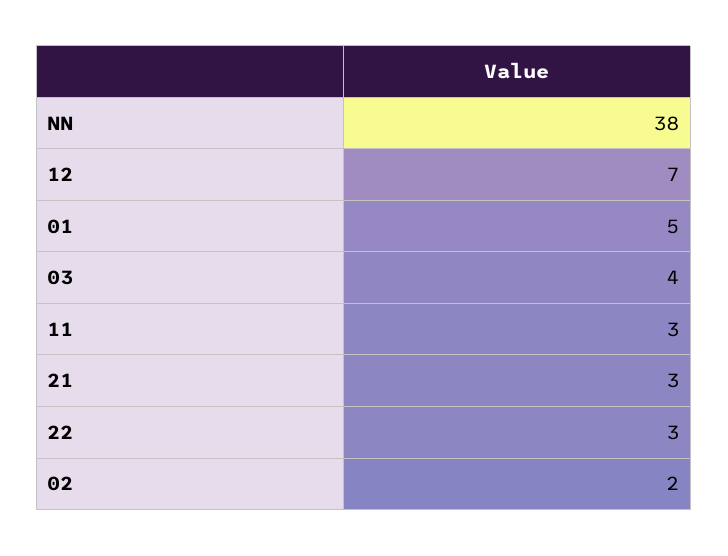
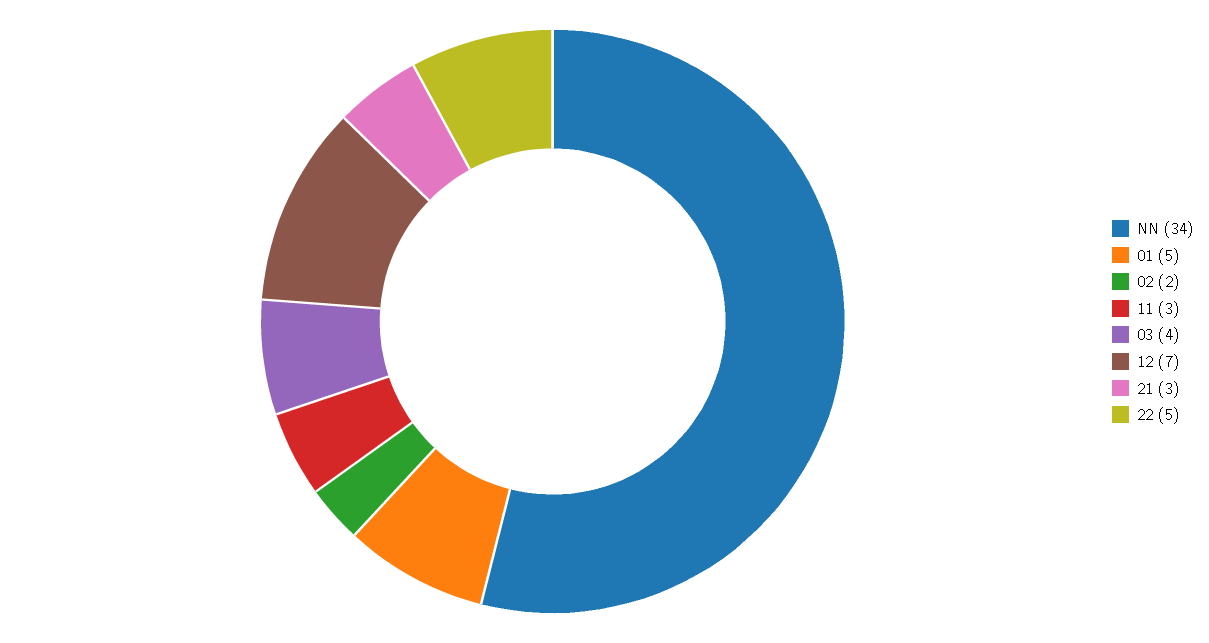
NN: 38 -> 34
22: 3 -> 5

